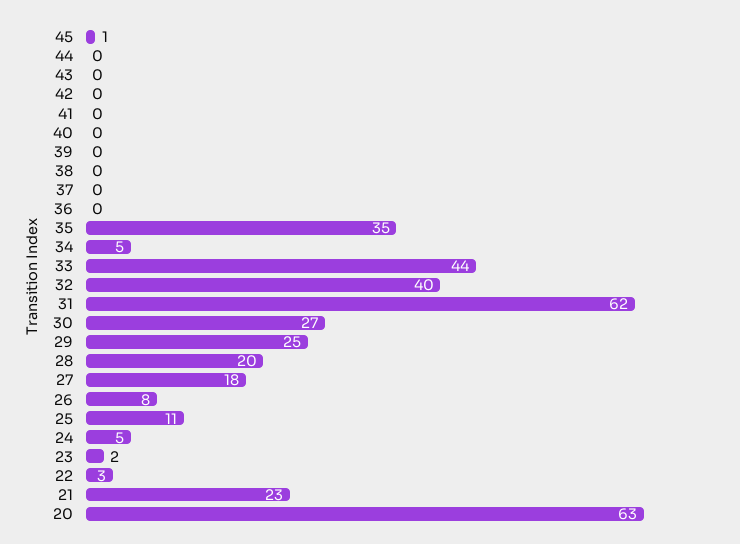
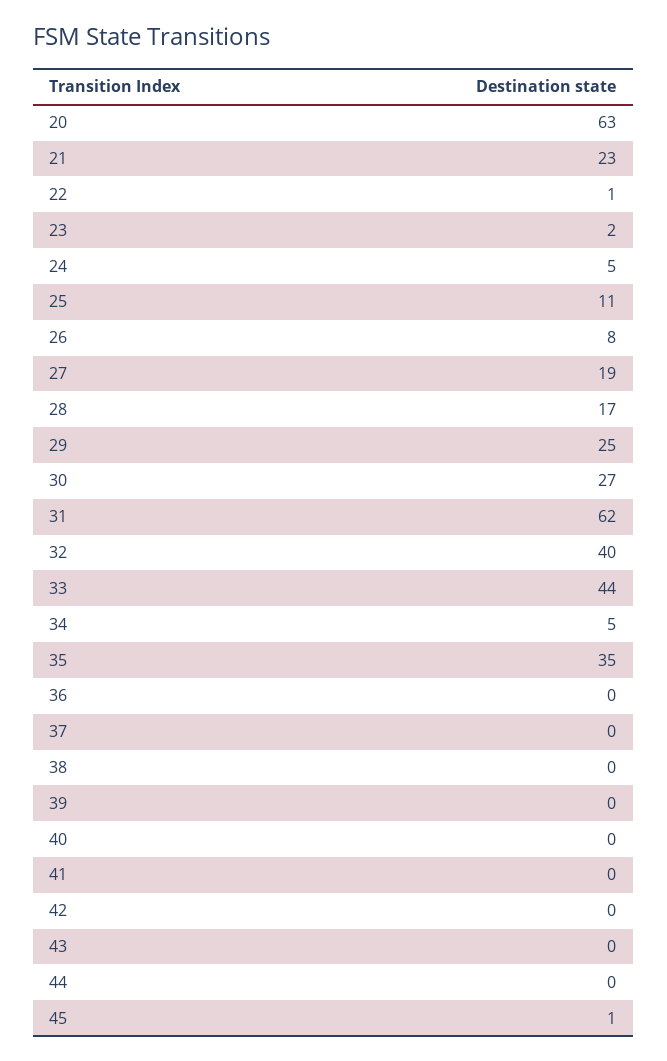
28: 20 -> 17
27: 18 -> 19
22: 3 -> 1

